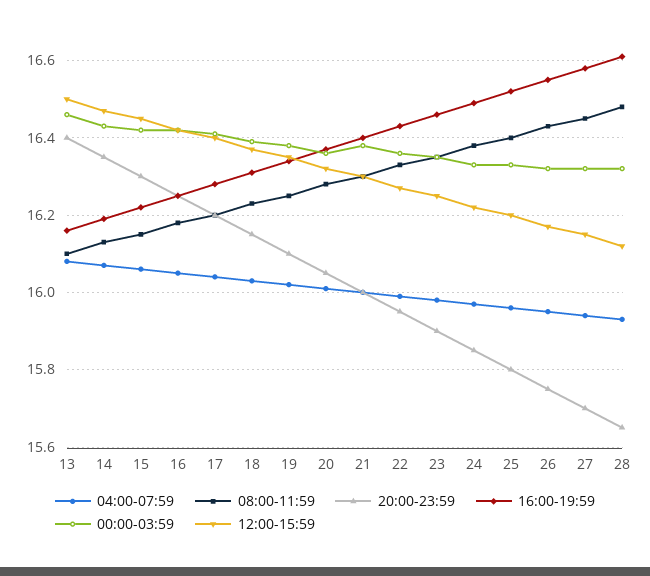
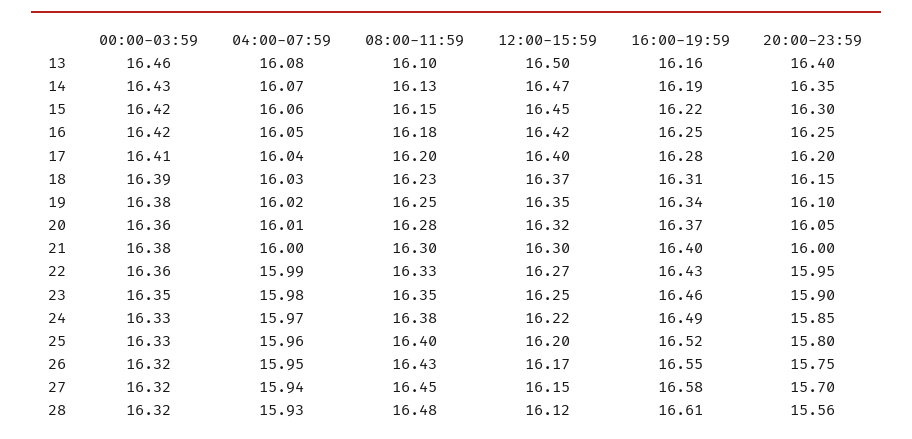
20:00-23:59, 28: 15.65 -> 15.56

